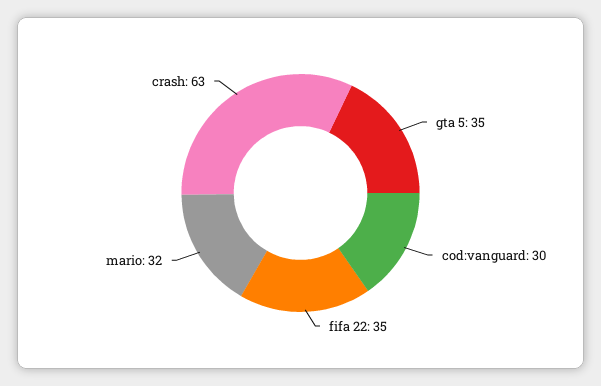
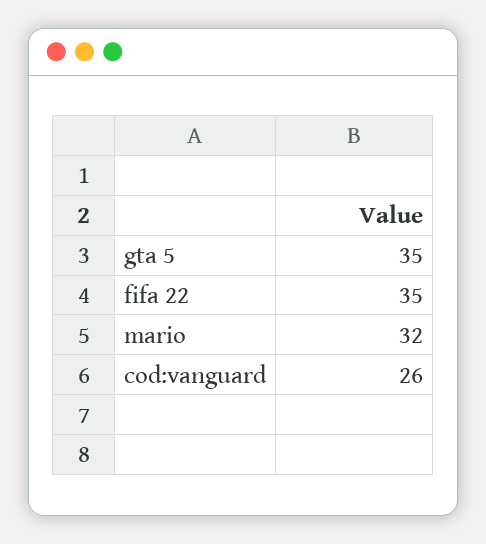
cod:vanguard: 30 -> 26
crash: 63 -> none

